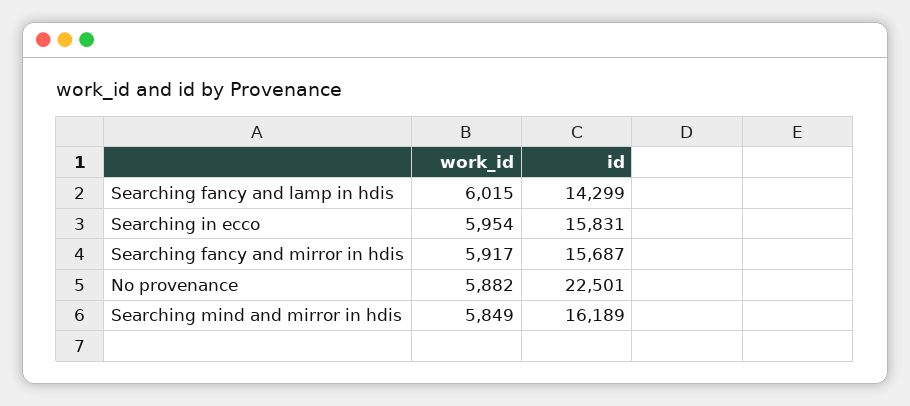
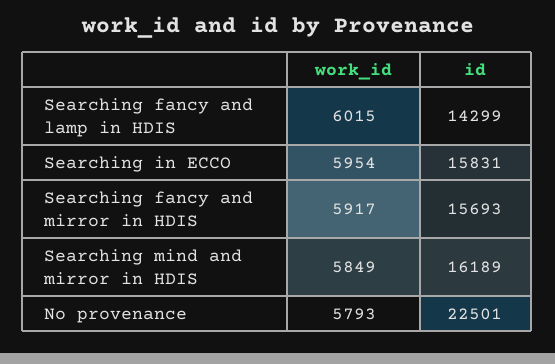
id, Searching fancy and mirror in hdis: 15687 -> 15693
work_id, No provenance: 5882 -> 5793

